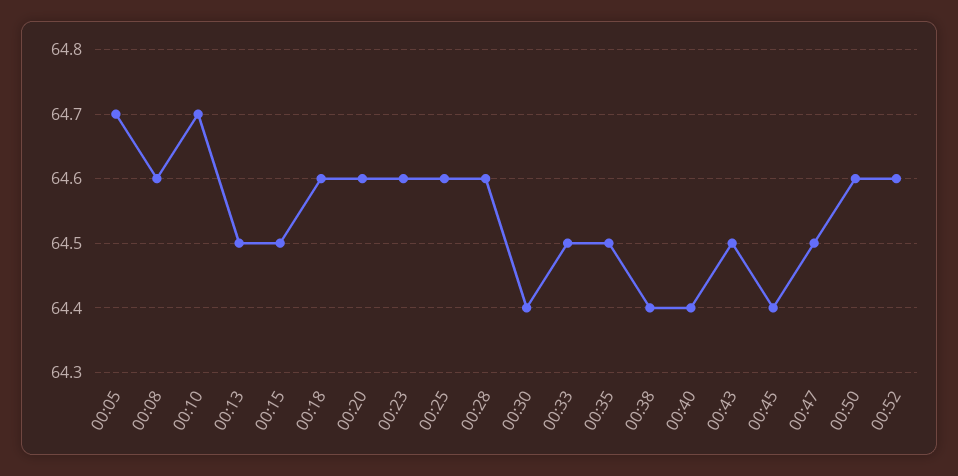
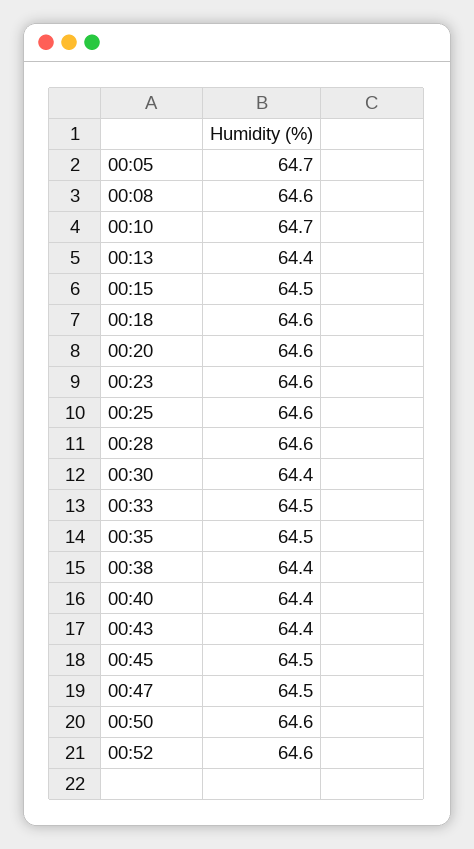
00:13: 64.5 -> 64.4
00:43: 64.5 -> 64.4
00:45: 64.4 -> 64.5

